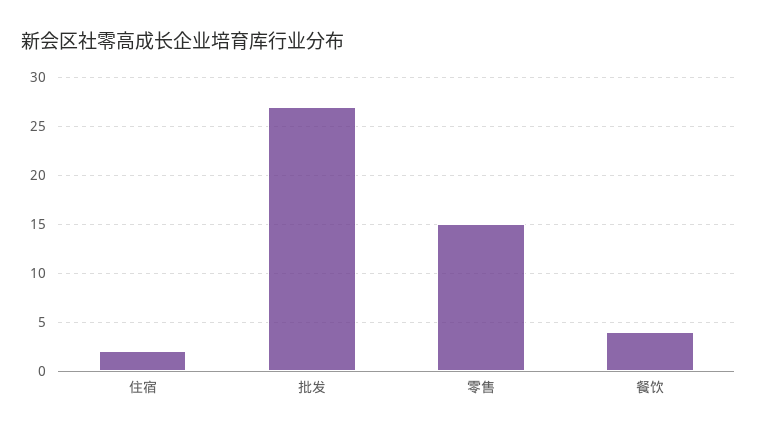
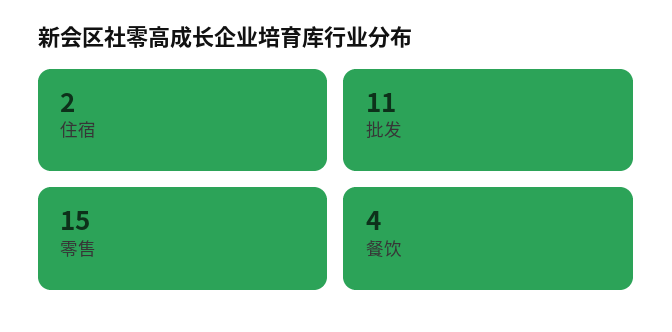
批发: 27 -> 11

